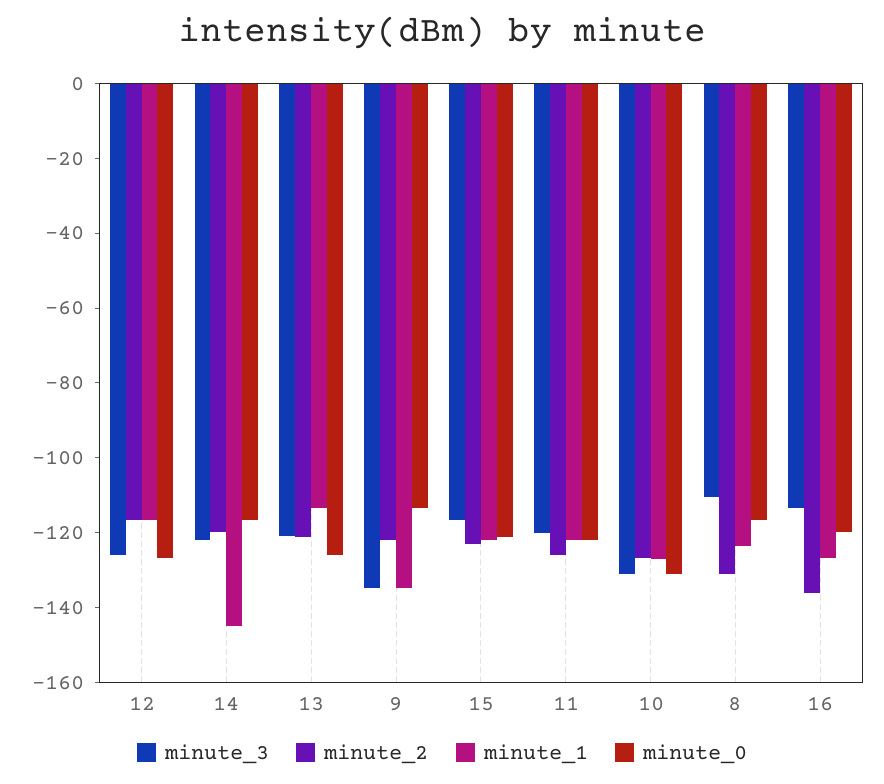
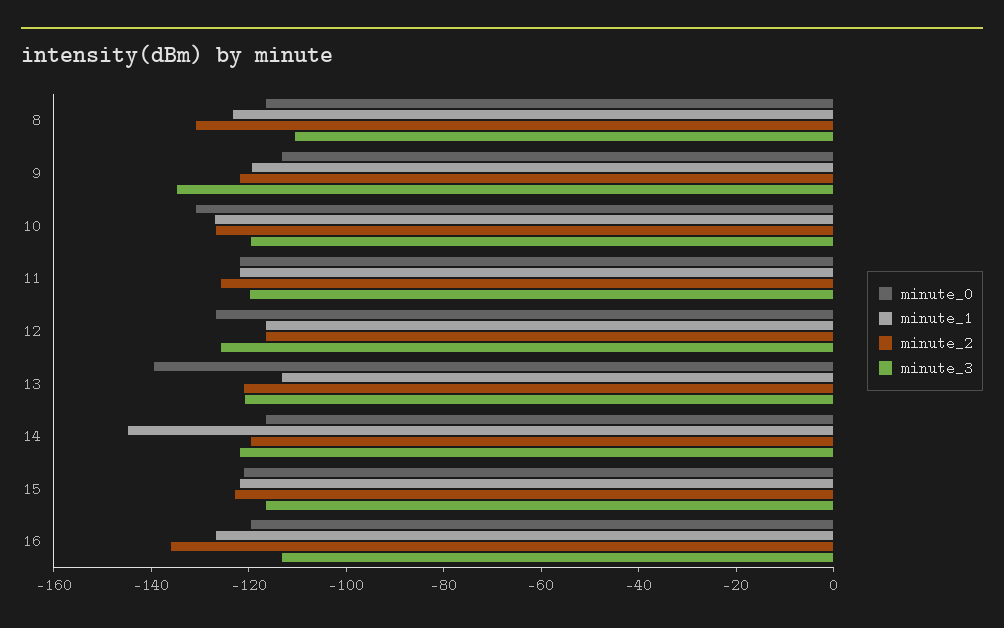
minute_0, 13: -125 -> -140
minute_1, 9: -135 -> -120
minute_3, 10: -130 -> -120

